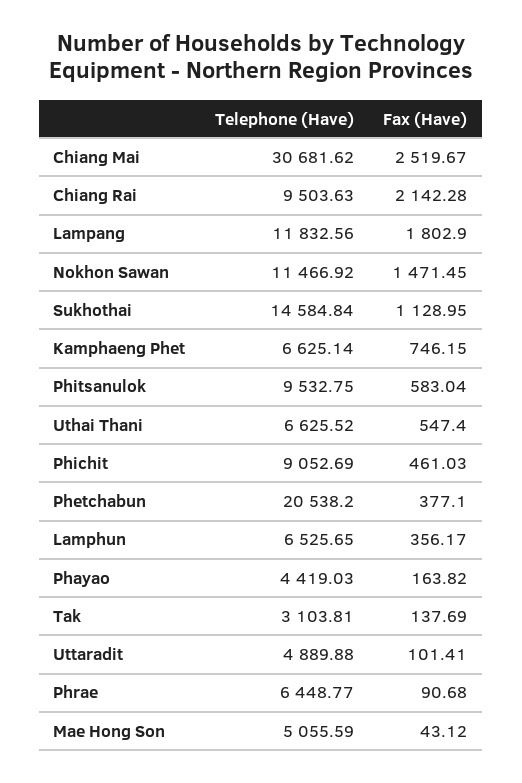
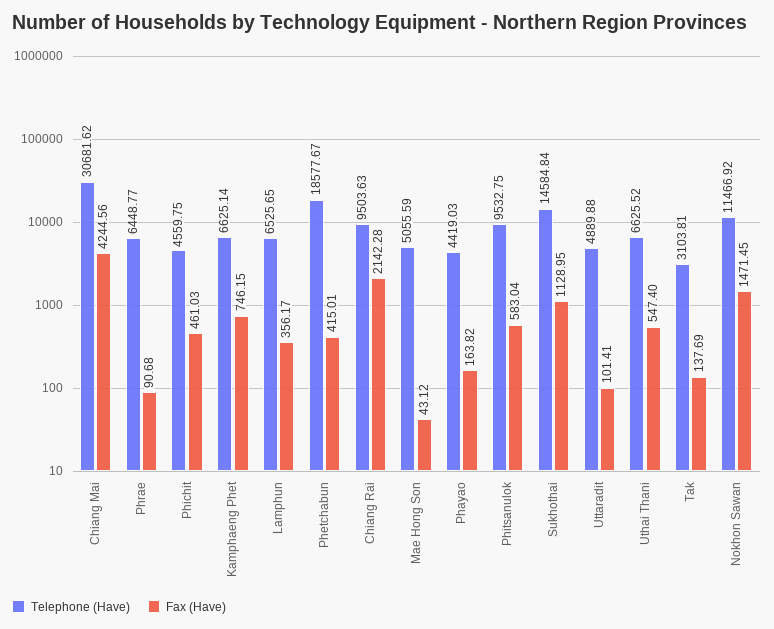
Fax (Have), Chiang Mai: 2519.67 -> 4244.56
Telephone (Have), Lampang: 11832.56 -> none
Fax (Have), Lampang: 1802.9 -> none
Telephone (Have), Phichit: 9052.69 -> 4559.75
Telephone (Have), Phetchabun: 20538.2 -> 18577.67
Fax (Have), Phetchabun: 377.1 -> 415.01

